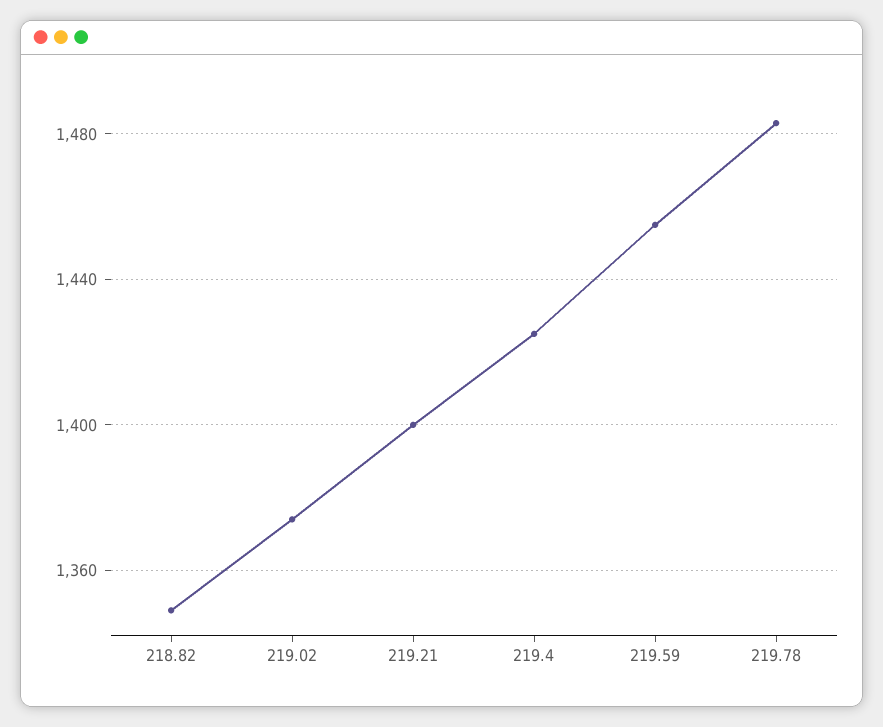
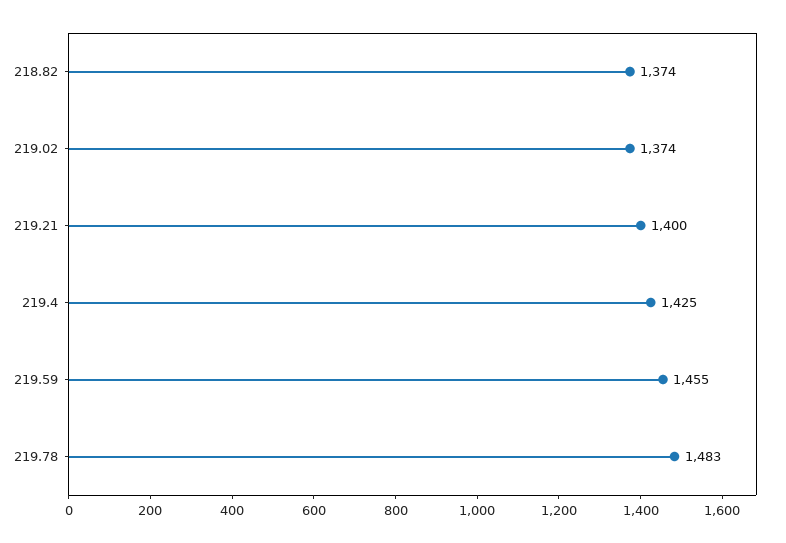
218.82: 1350 -> 1374

